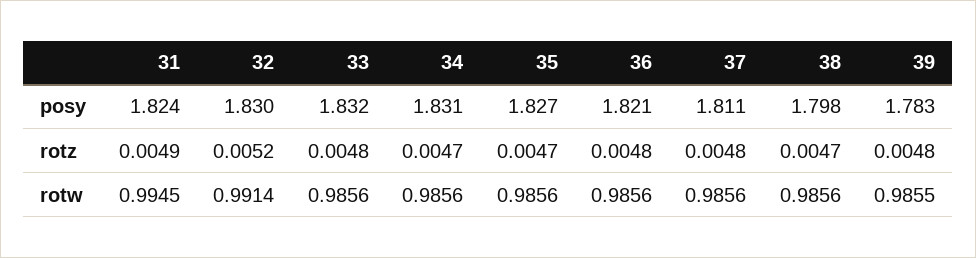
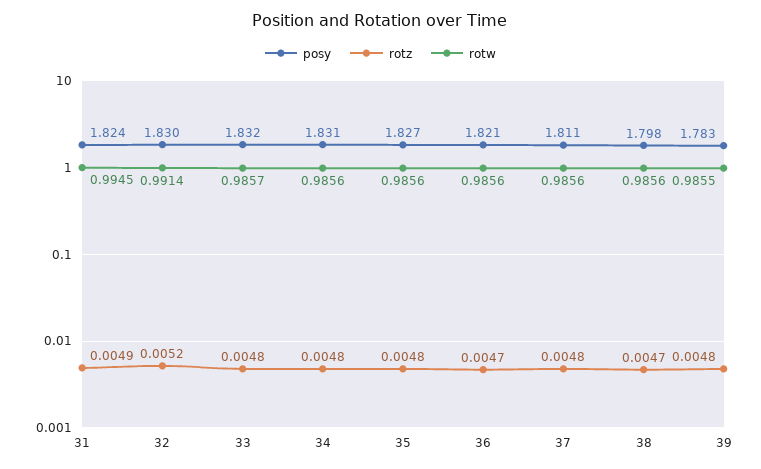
rotz, 34: 0.0047 -> 0.0048
rotz, 35: 0.0047 -> 0.0048
rotz, 36: 0.0048 -> 0.0047
rotw, 33: 0.9856 -> 0.9857

